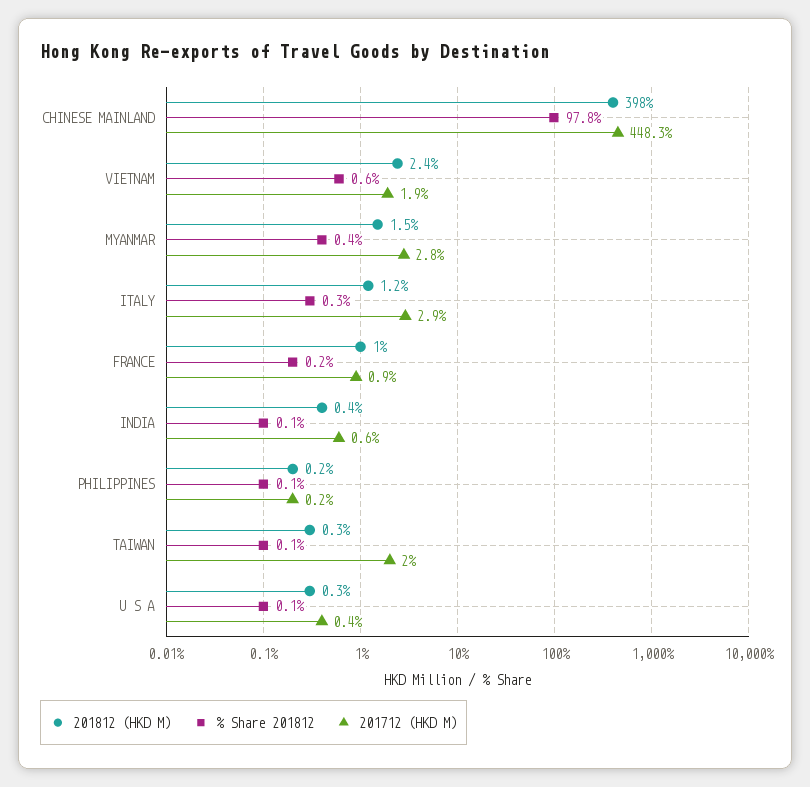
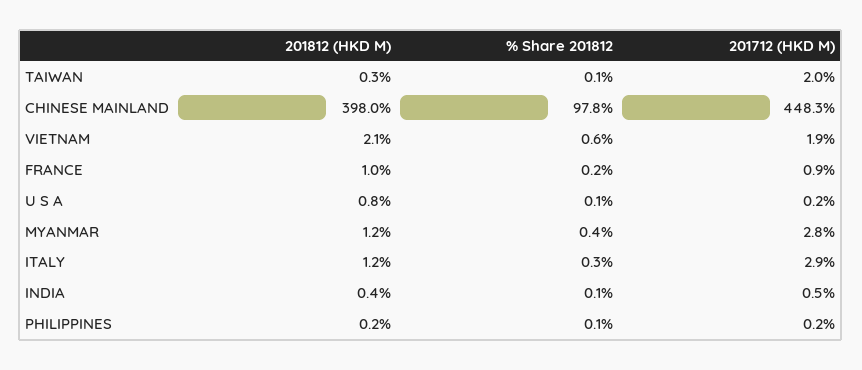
201812 (HKD M), VIETNAM: 2.4 -> 2.1
201812 (HKD M), MYANMAR: 1.5 -> 1.2
201712 (HKD M), INDIA: 0.6 -> 0.5
201812 (HKD M), U S A: 0.3 -> 0.8
201712 (HKD M), U S A: 0.4 -> 0.2

